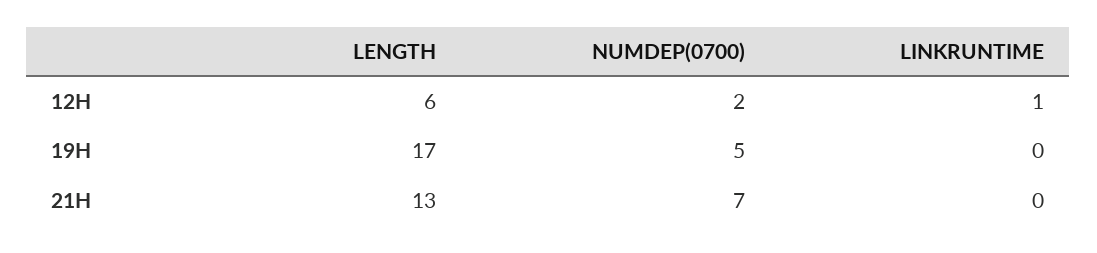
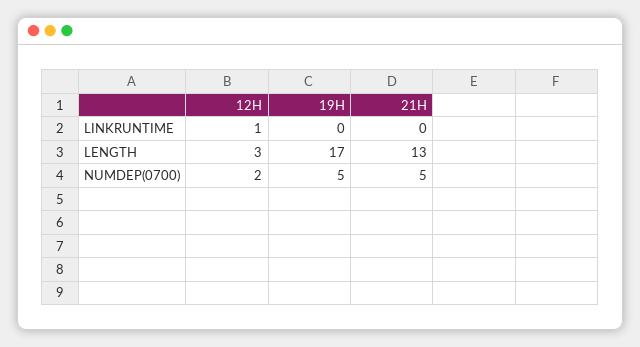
LENGTH, 12H: 6 -> 3
NUMDEP(0700), 21H: 7 -> 5

